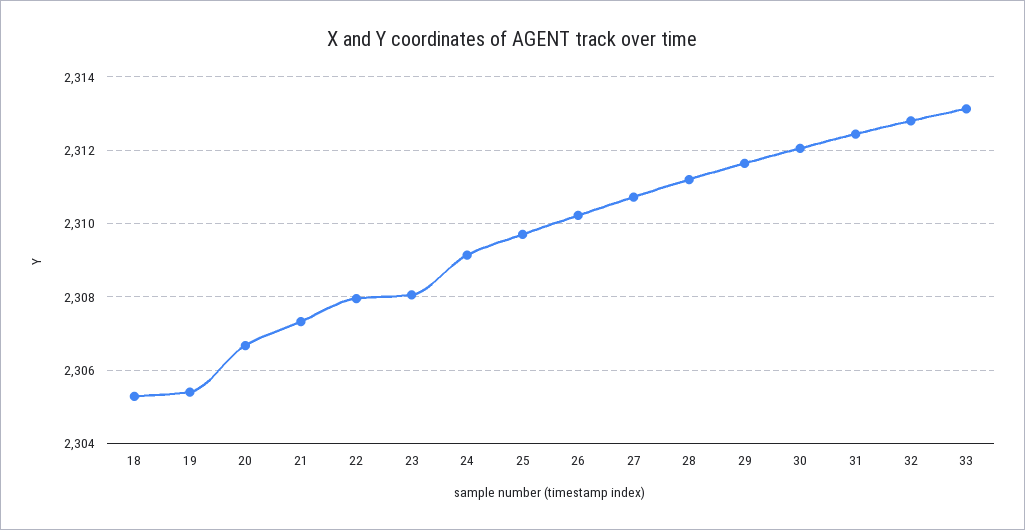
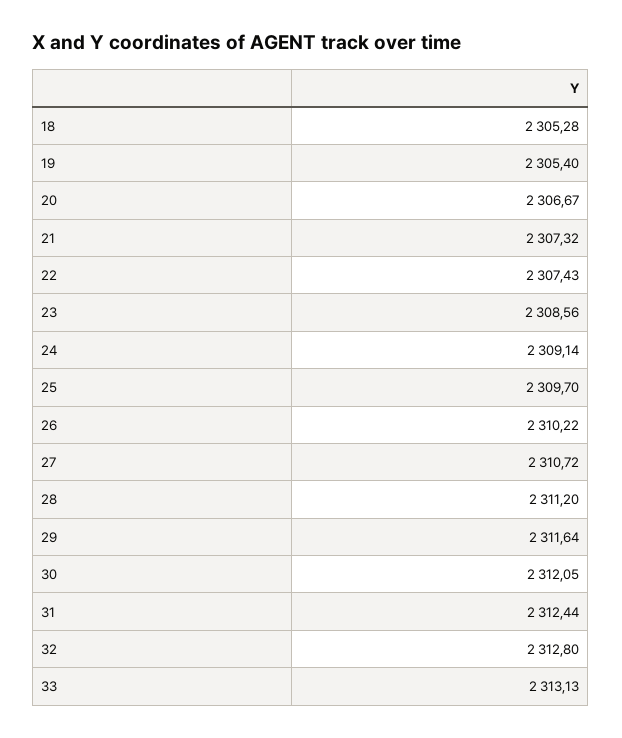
22: 2308 -> 2307.43
23: 2308 -> 2308.56

